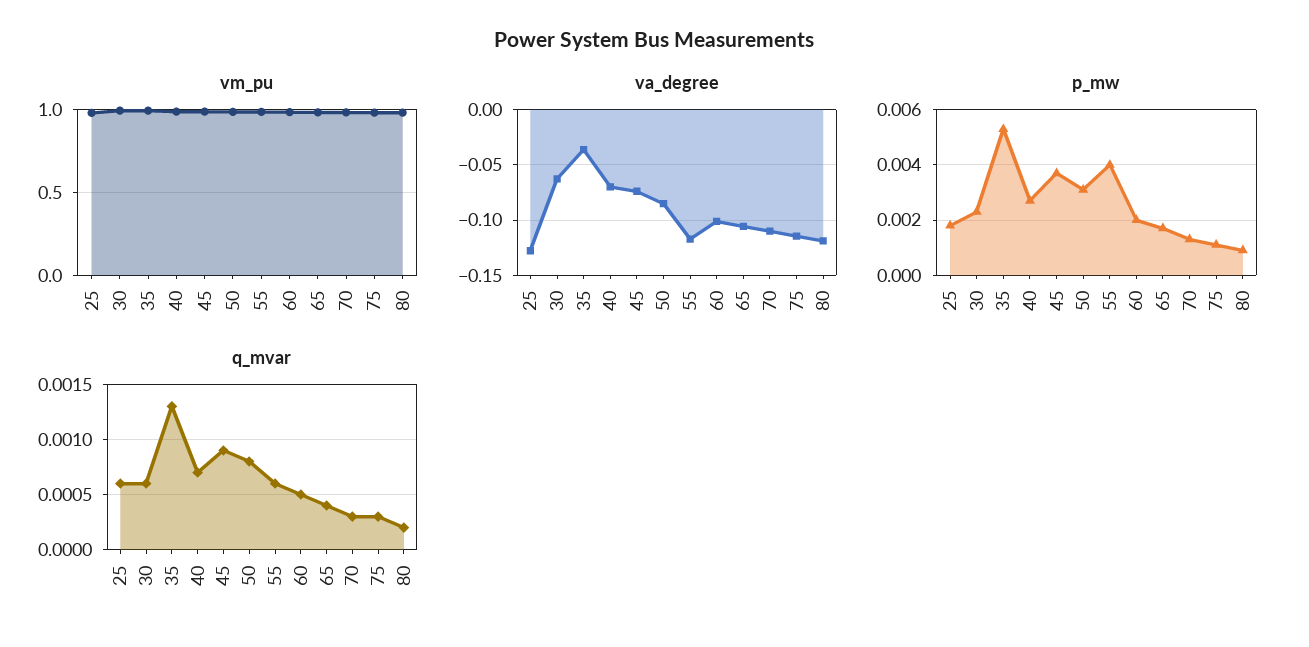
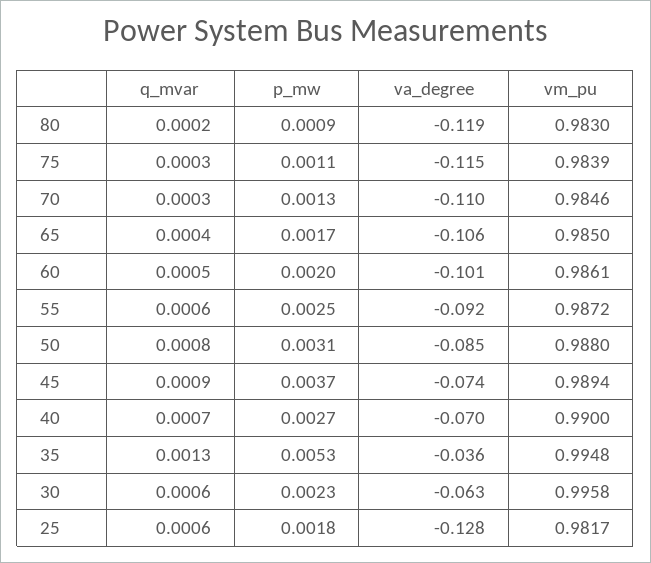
va_degree, 55: -0.12 -> -0.092
p_mw, 55: 0.004 -> 0.0025

